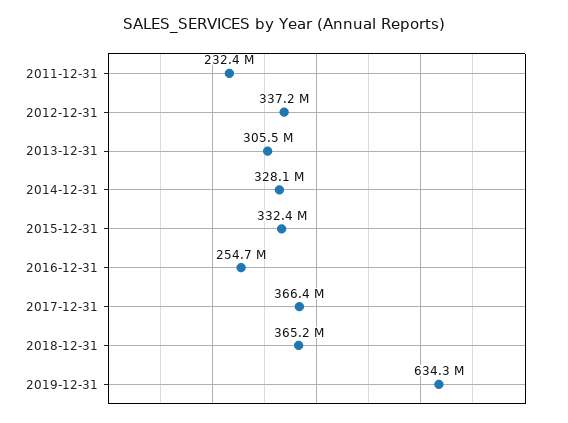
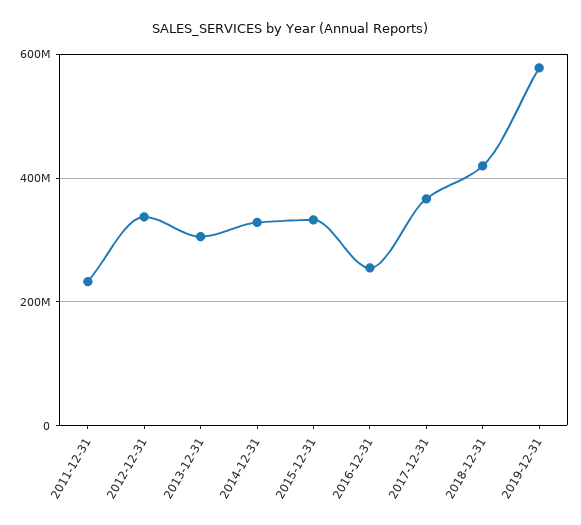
2018-12-31: 365200000 -> 420000000
2019-12-31: 634300000 -> 580000000

